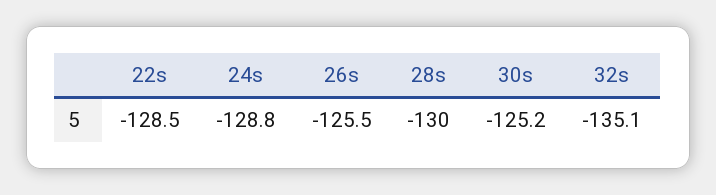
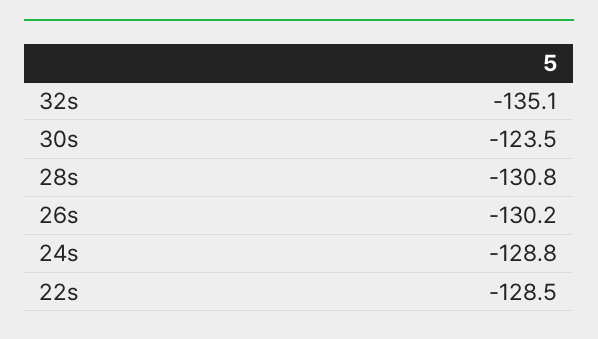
26s: -125.5 -> -130.2
28s: -130 -> -130.8
30s: -125.2 -> -123.5

